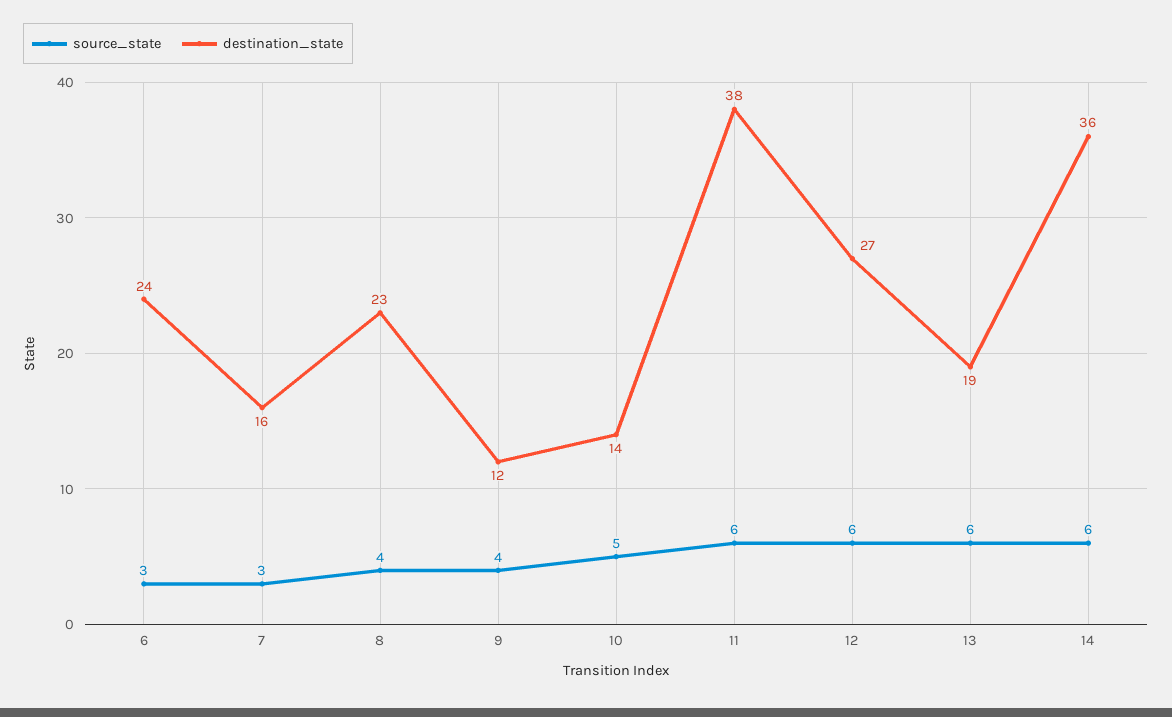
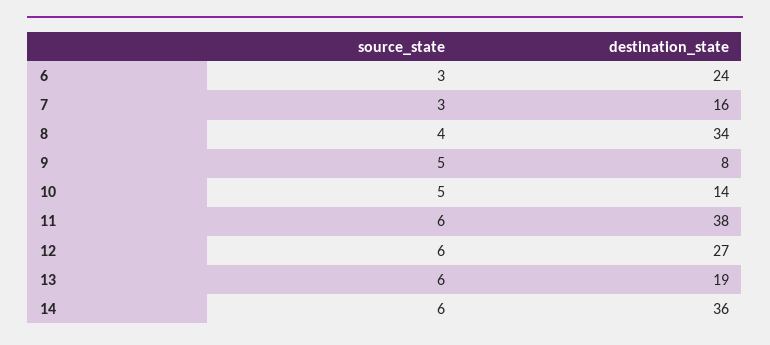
destination_state, 8: 23 -> 34
source_state, 9: 4 -> 5
destination_state, 9: 12 -> 8

